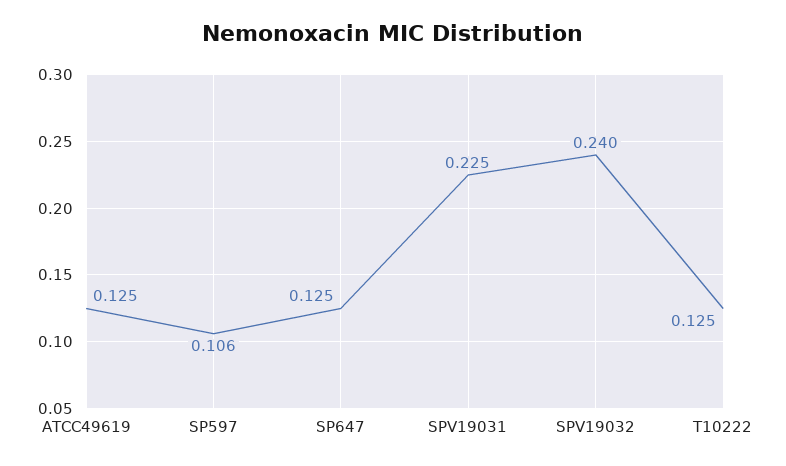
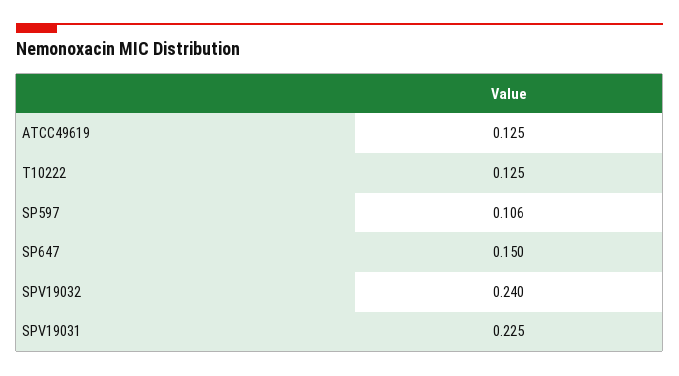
SP647: 0.125 -> 0.15

